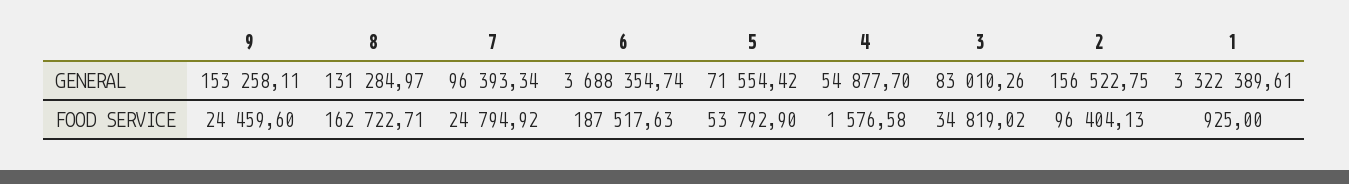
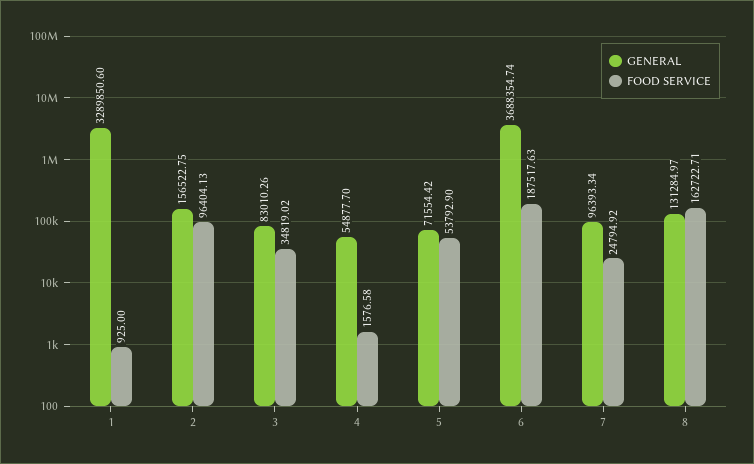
GENERAL, 9: 153258.11 -> none
GENERAL, 1: 3322389.61 -> 3289850.6
FOOD SERVICE, 9: 24459.6 -> none

